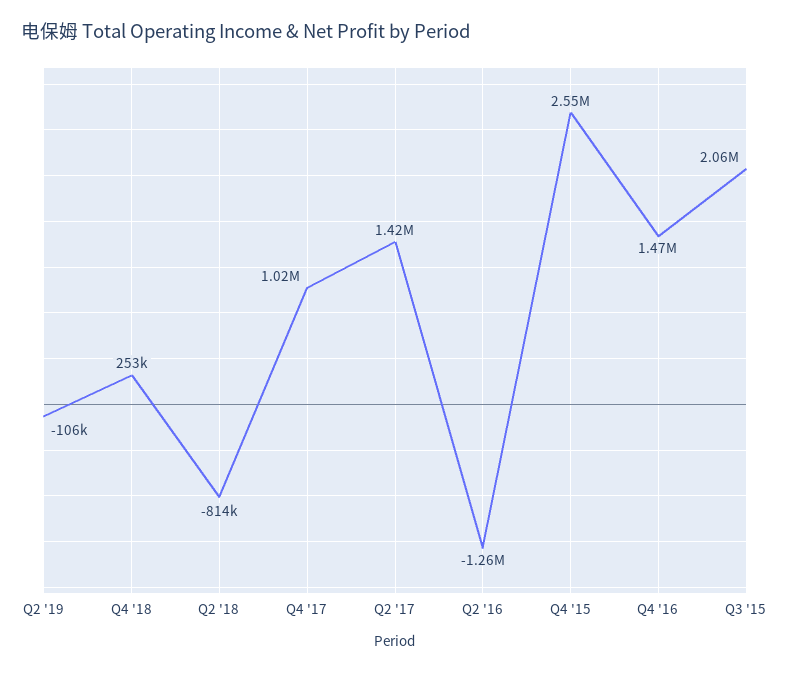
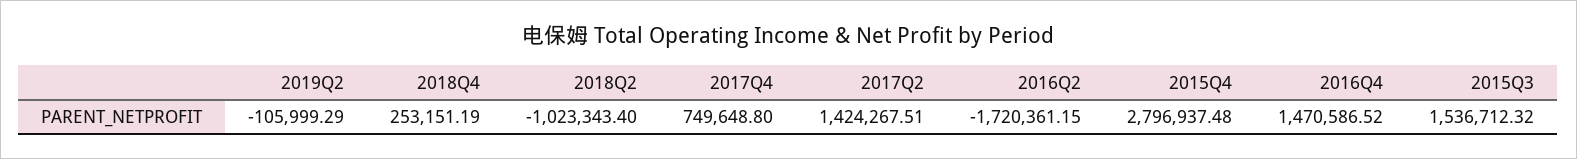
Q2 '18: -814000 -> -1023343.4
Q4 '17: 1020000 -> 749648.8
Q2 '16: -1260000 -> -1720361.15
Q4 '15: 2550000 -> 2796937.48
Q3 '15: 2060000 -> 1536712.32

